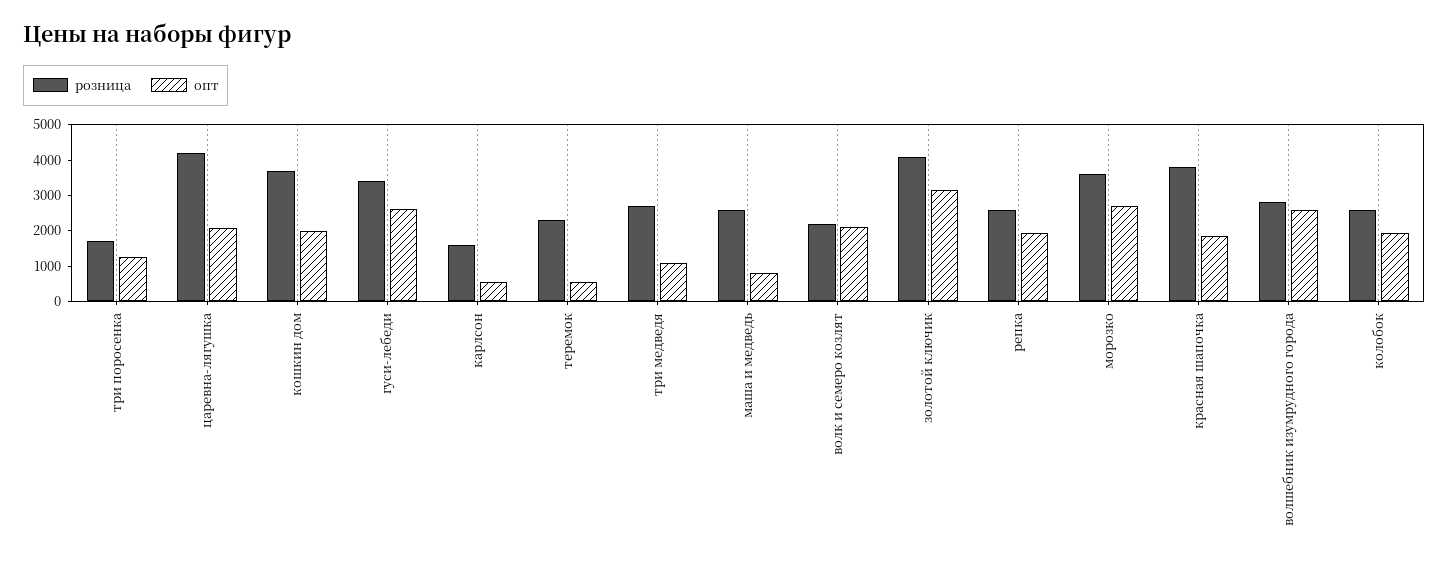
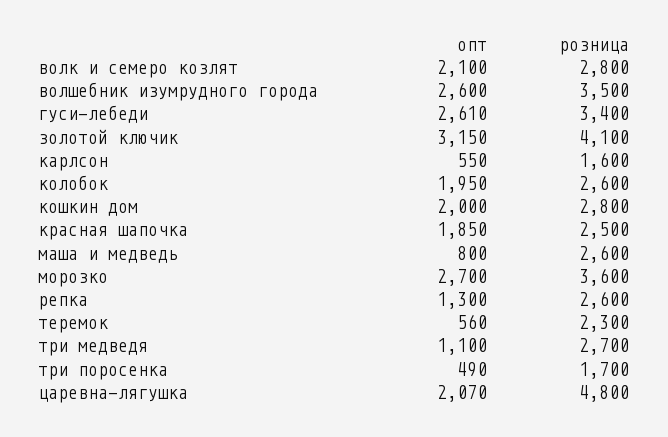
опт, три поросенка: 1250 -> 490
розница, царевна-лягушка: 4250 -> 4800
розница, кошкин дом: 3750 -> 2800
розница, волк и семеро козлят: 2250 -> 2800
опт, репка: 2000 -> 1300
розница, красная шапочка: 3750 -> 2500
розница, волшебник изумрудного города: 2750 -> 3500

